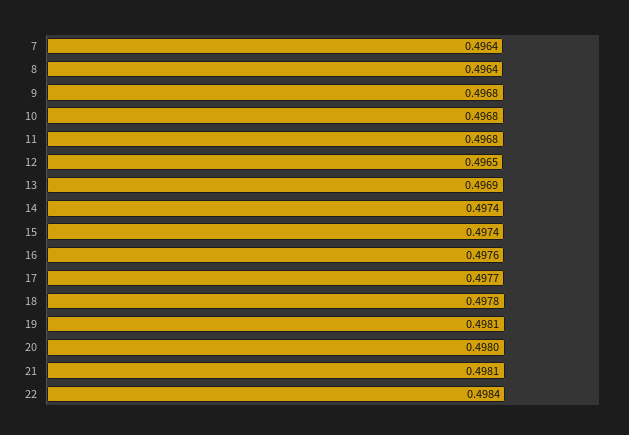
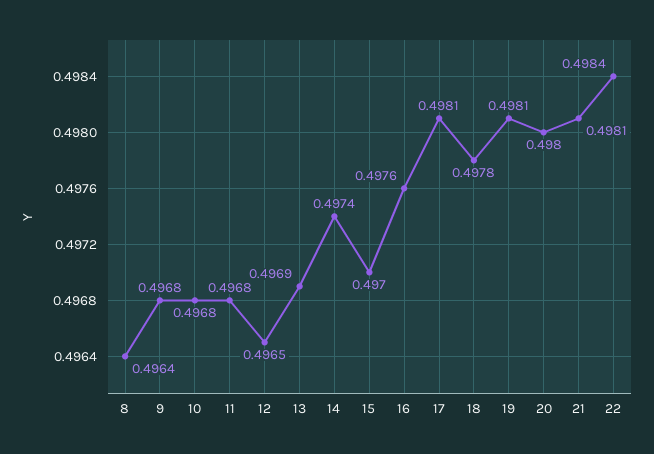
7: 0.4964 -> none
15: 0.4974 -> 0.497
17: 0.4977 -> 0.4981

